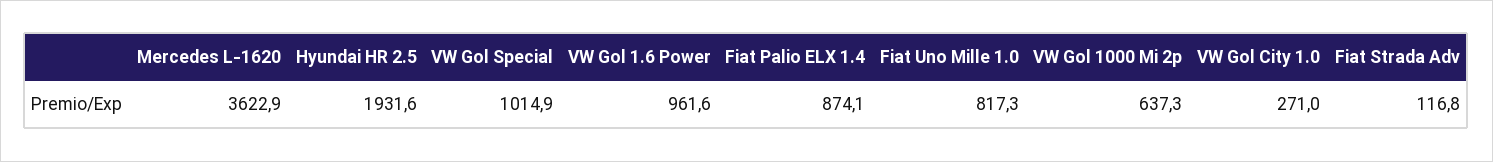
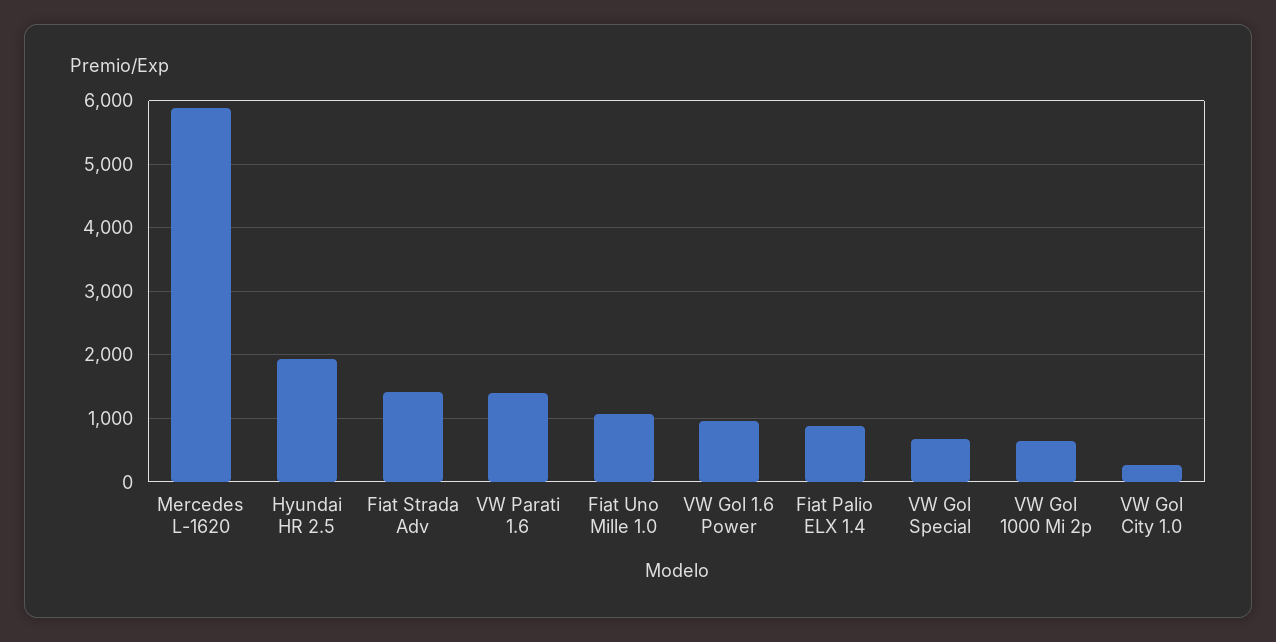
Mercedes L-1620: 3622.9 -> 5900
VW Gol Special: 1014.9 -> 700
Fiat Uno Mille 1.0: 817.3 -> 1100
Fiat Strada Adv: 116.8 -> 1400
VW Parati 1.6: none -> 1400

